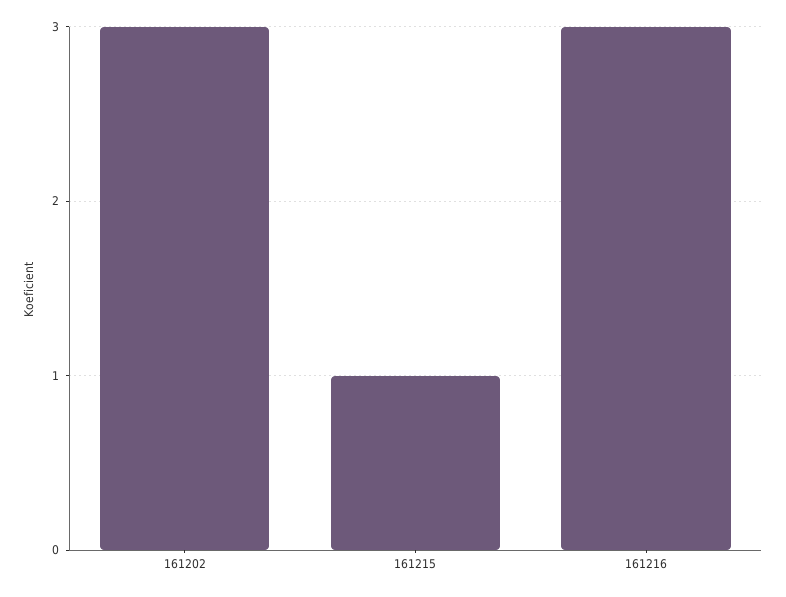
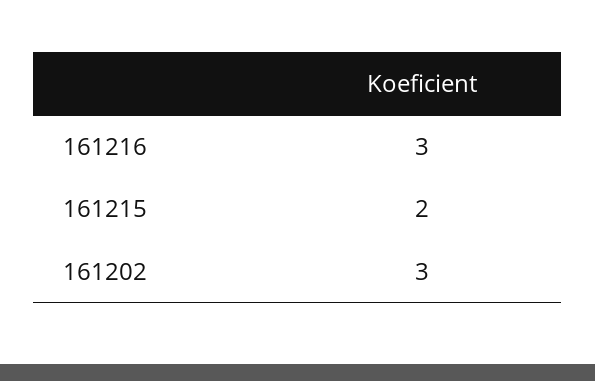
161215: 1 -> 2

